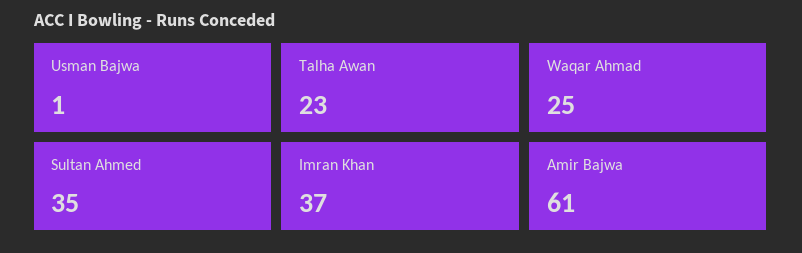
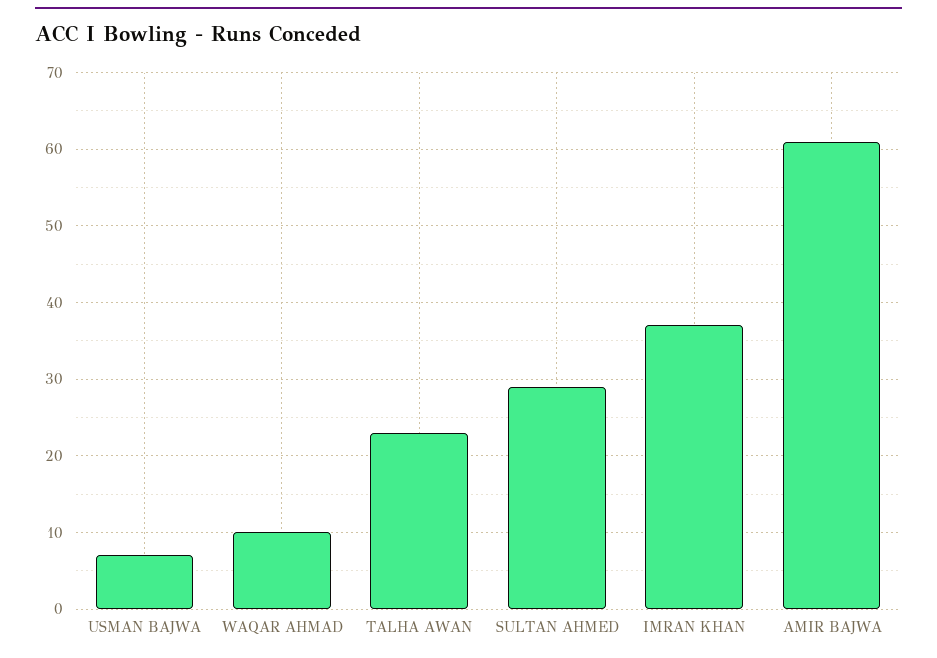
Usman Bajwa: 1 -> 7
Waqar Ahmad: 25 -> 10
Sultan Ahmed: 35 -> 29

